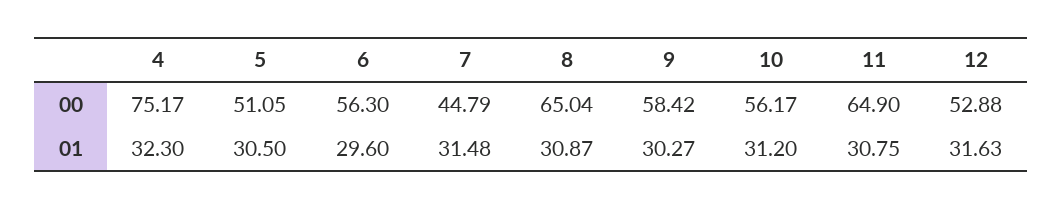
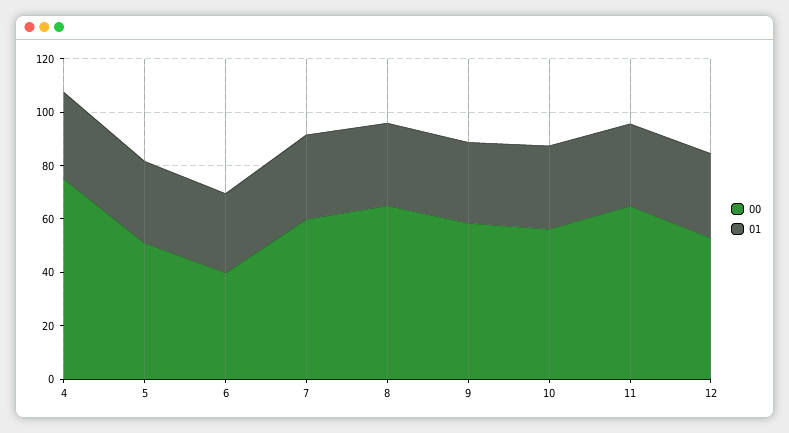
00, 6: 56.3 -> 40
00, 7: 44.79 -> 60

